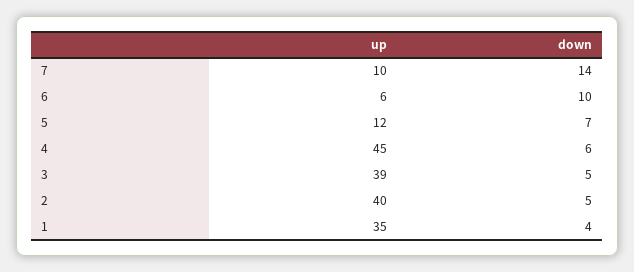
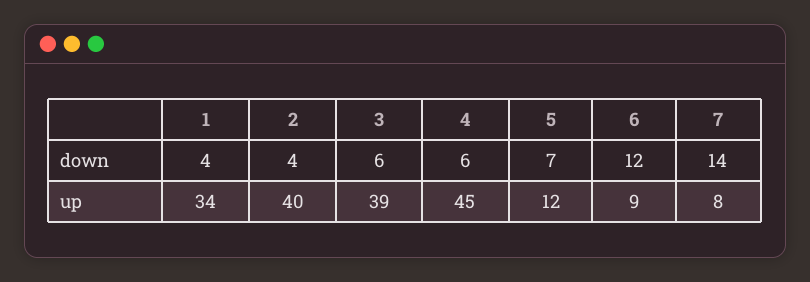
up, 7: 10 -> 8
up, 6: 6 -> 9
down, 6: 10 -> 12
down, 3: 5 -> 6
down, 2: 5 -> 4
up, 1: 35 -> 34

